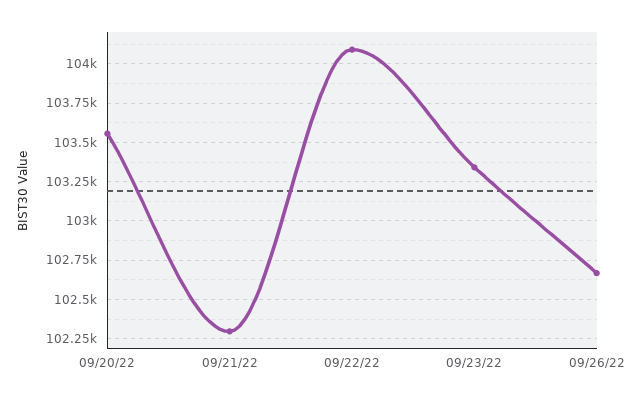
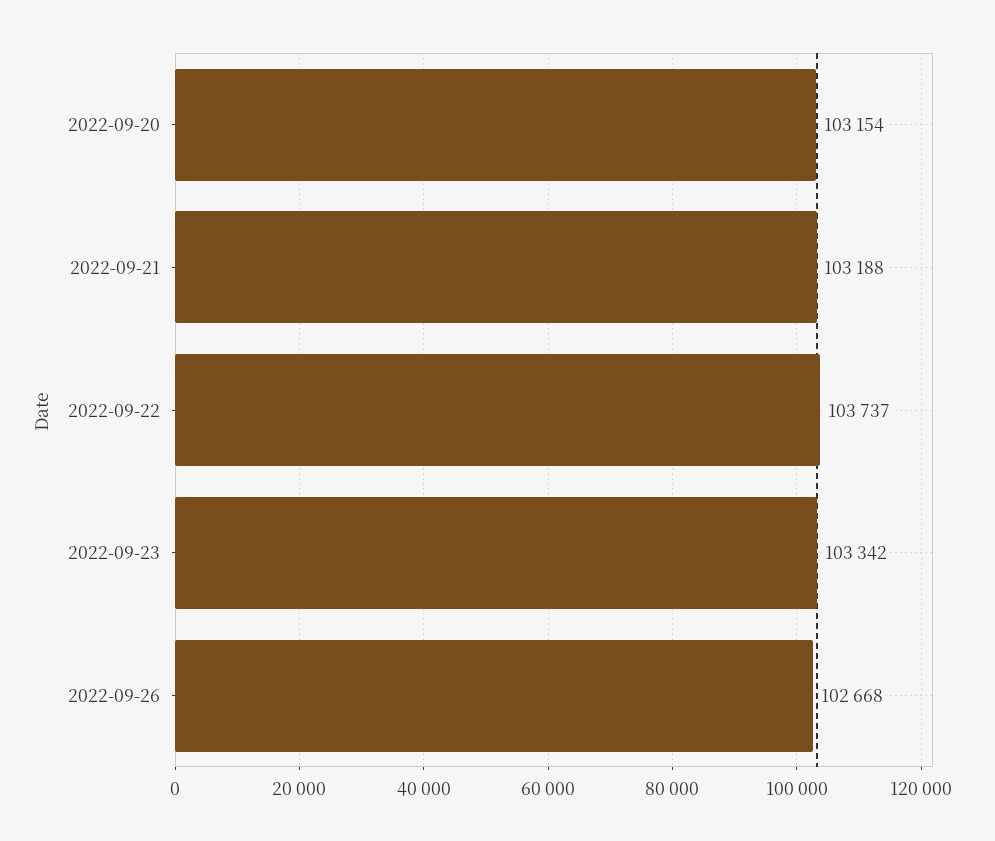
09/20/22: 103550 -> 103154
09/21/22: 102300 -> 103188
09/22/22: 104100 -> 103737

